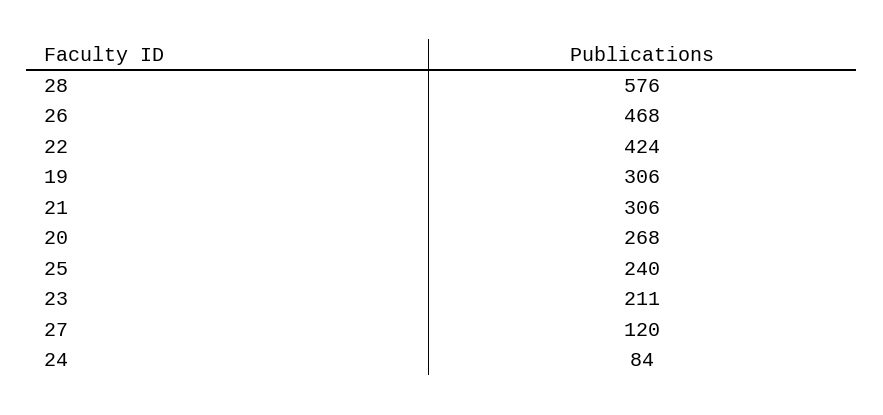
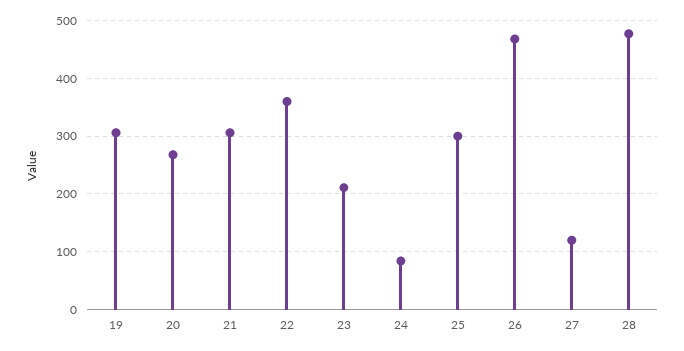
28: 576 -> 480
22: 424 -> 360
25: 240 -> 300

